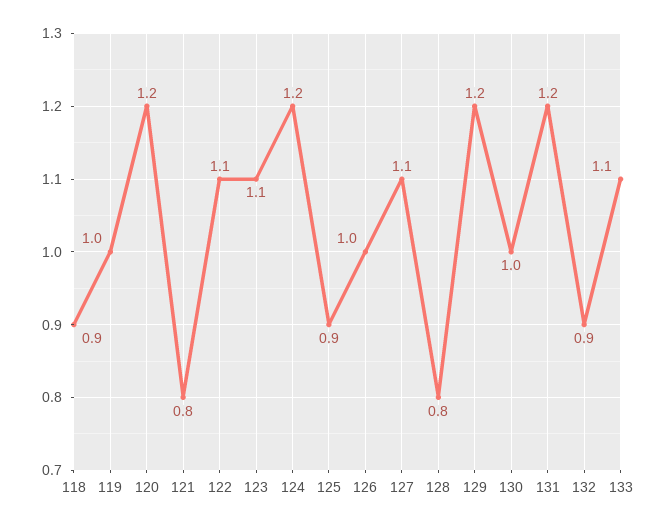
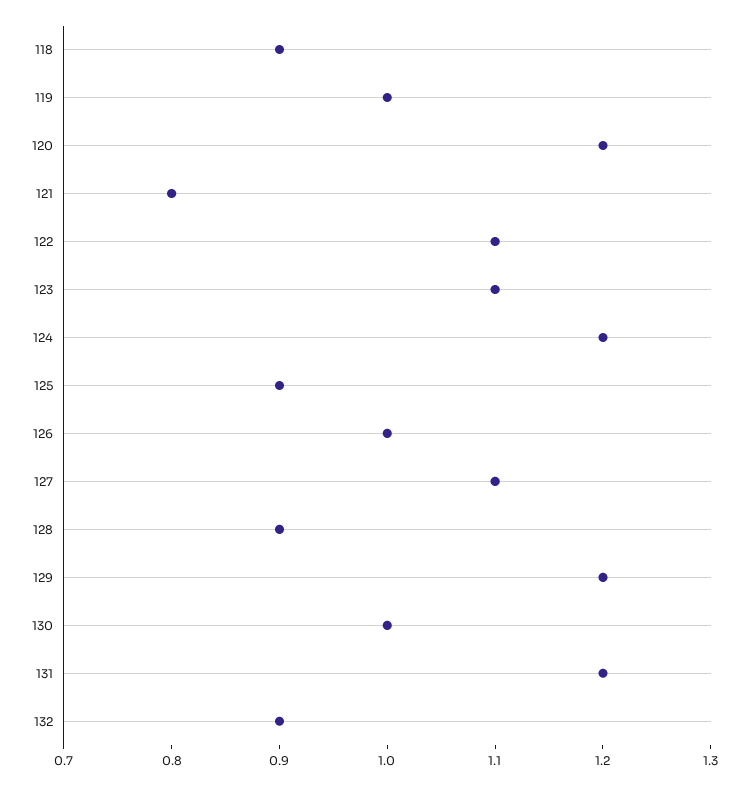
128: 0.8 -> 0.9
133: 1.1 -> none

